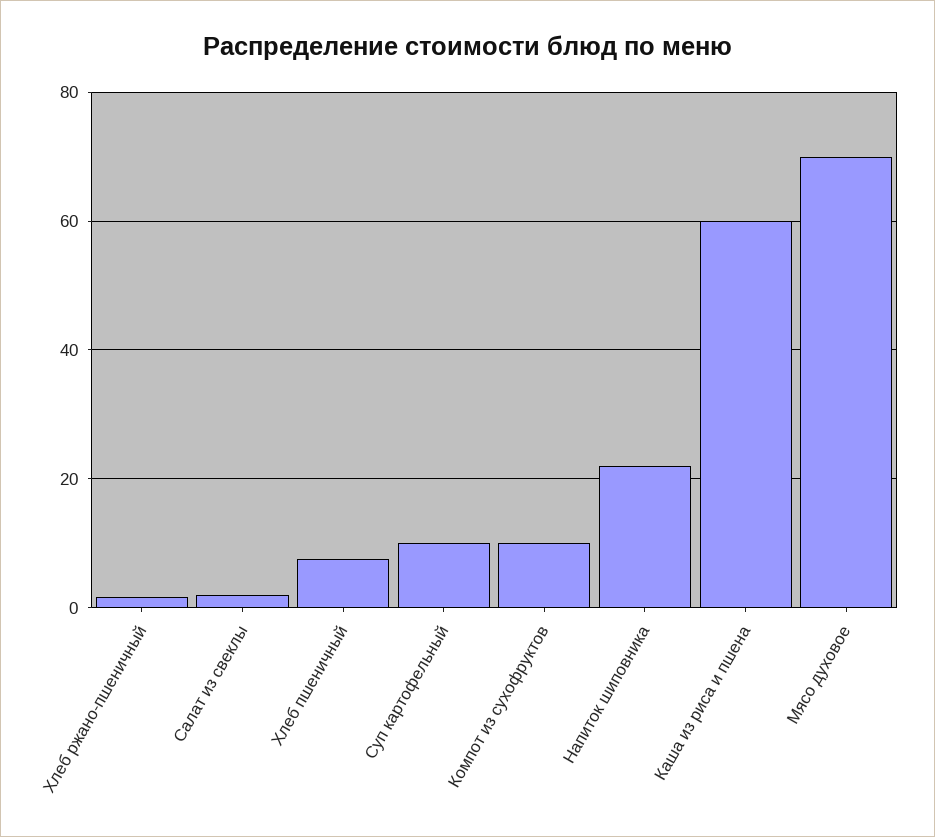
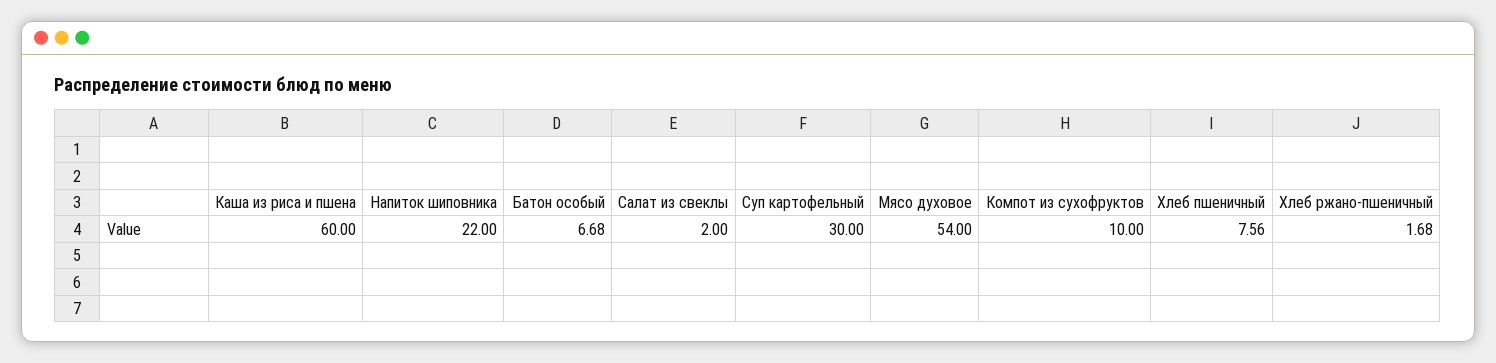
Суп картофельный: 10 -> 30
Мясо духовое: 70 -> 54
Батон особый: none -> 6.68

